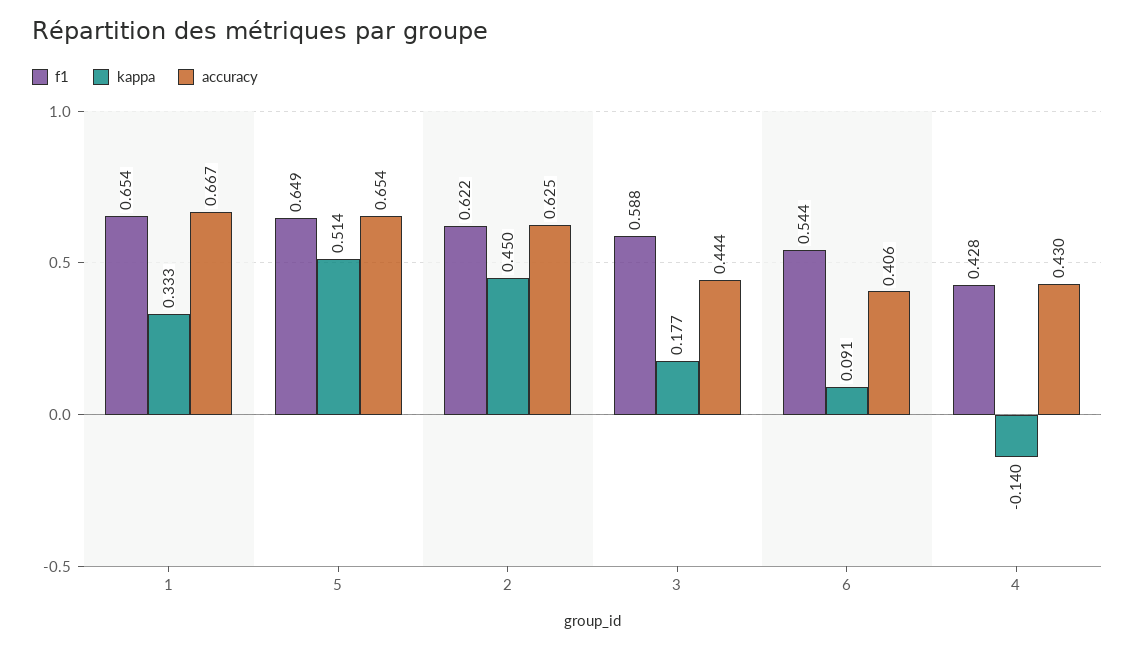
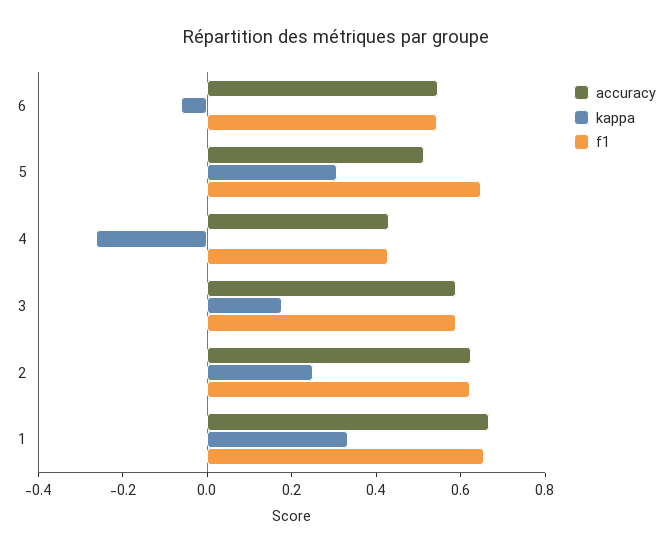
kappa, 5: 0.514 -> 0.3
accuracy, 5: 0.654 -> 0.5
kappa, 2: 0.45 -> 0.25
accuracy, 3: 0.444 -> 0.6
kappa, 6: 0.091 -> -0.05
accuracy, 6: 0.406 -> 0.55
kappa, 4: -0.14 -> -0.25

